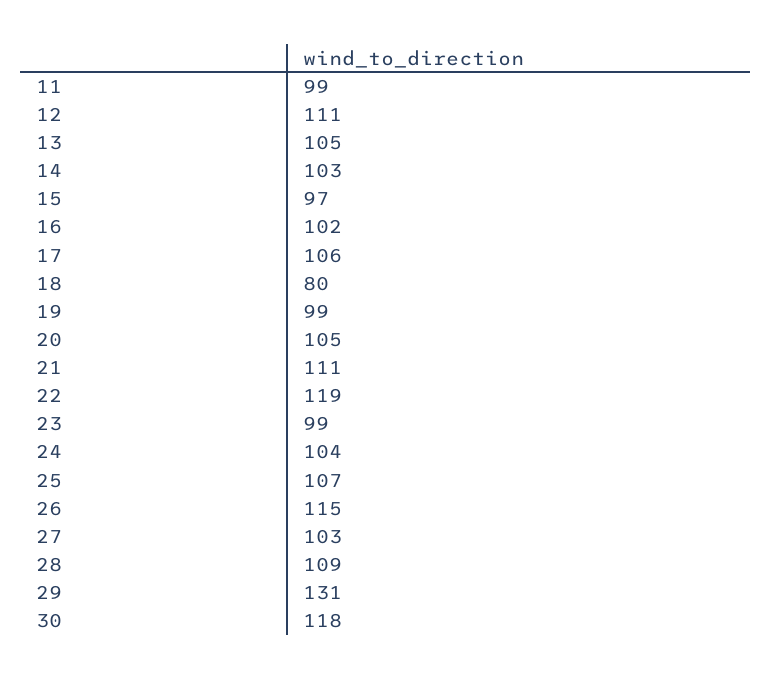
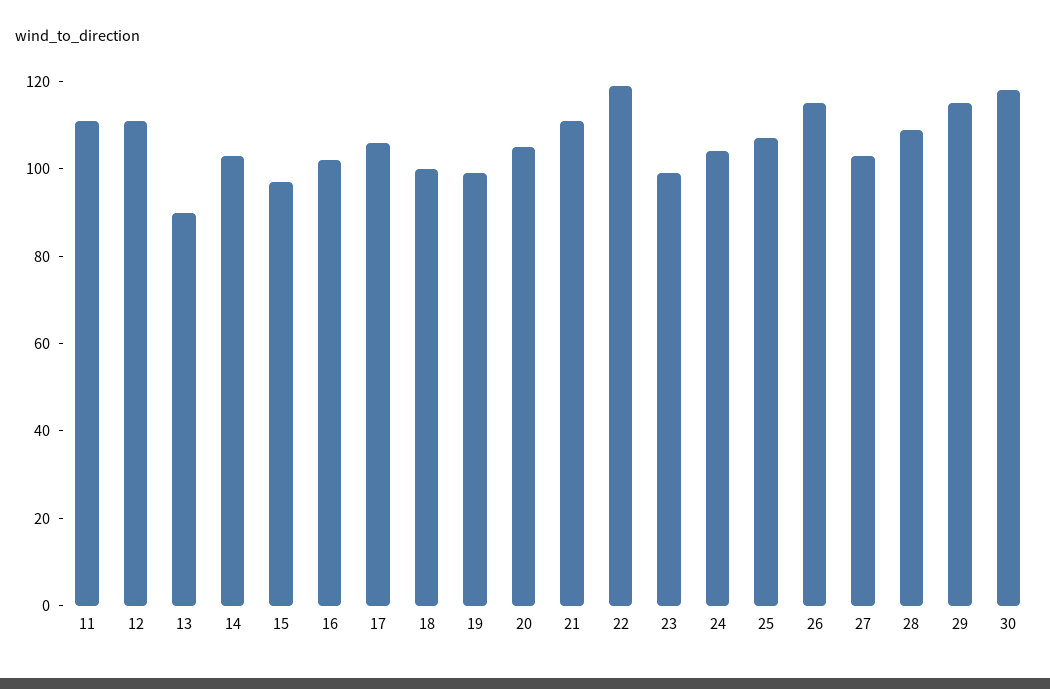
11: 99 -> 110
13: 105 -> 90
18: 80 -> 100
29: 131 -> 115

